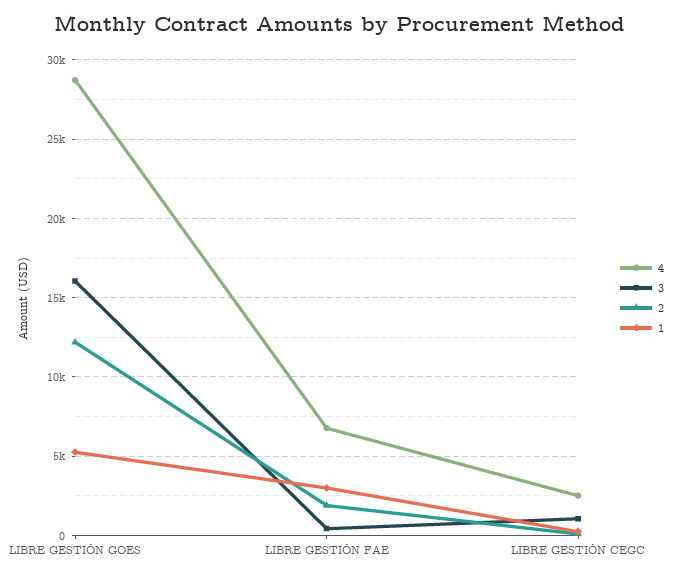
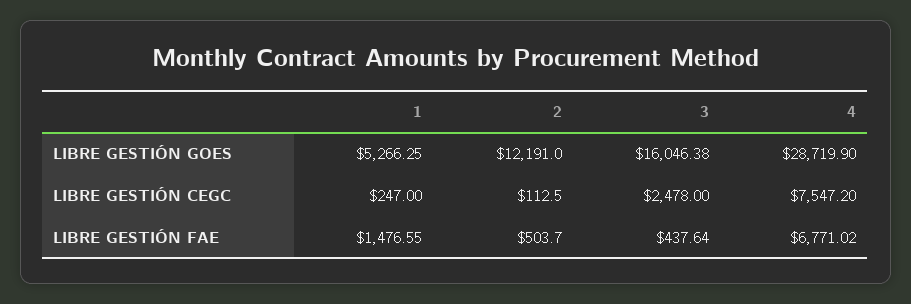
2, LIBRE GESTIÓN FAE: 2000 -> 503.7
1, LIBRE GESTIÓN FAE: 3000 -> 1476.55
4, LIBRE GESTIÓN CEGC: 2500 -> 7547.2
3, LIBRE GESTIÓN CEGC: 1000 -> 2478

